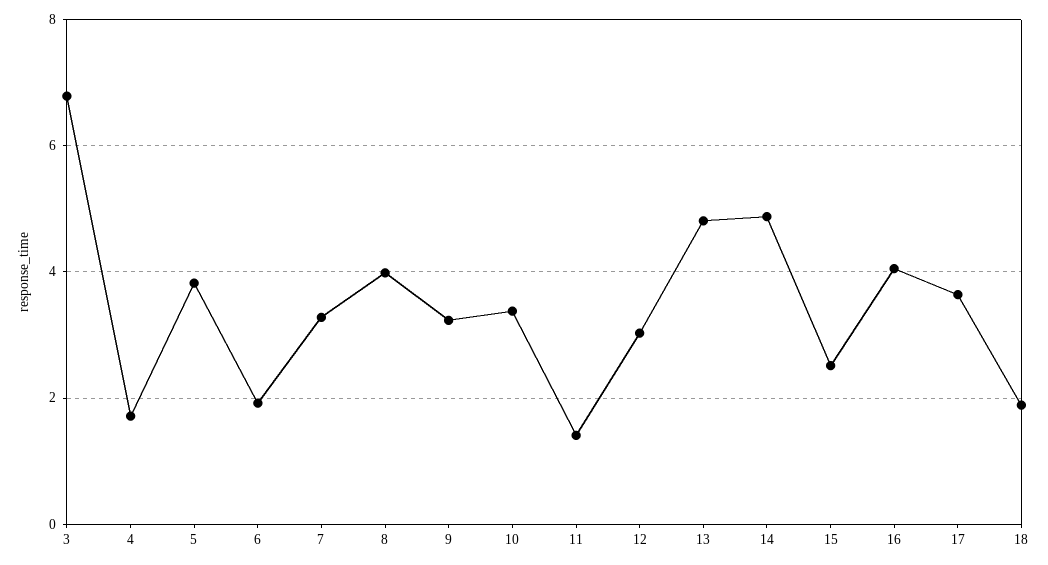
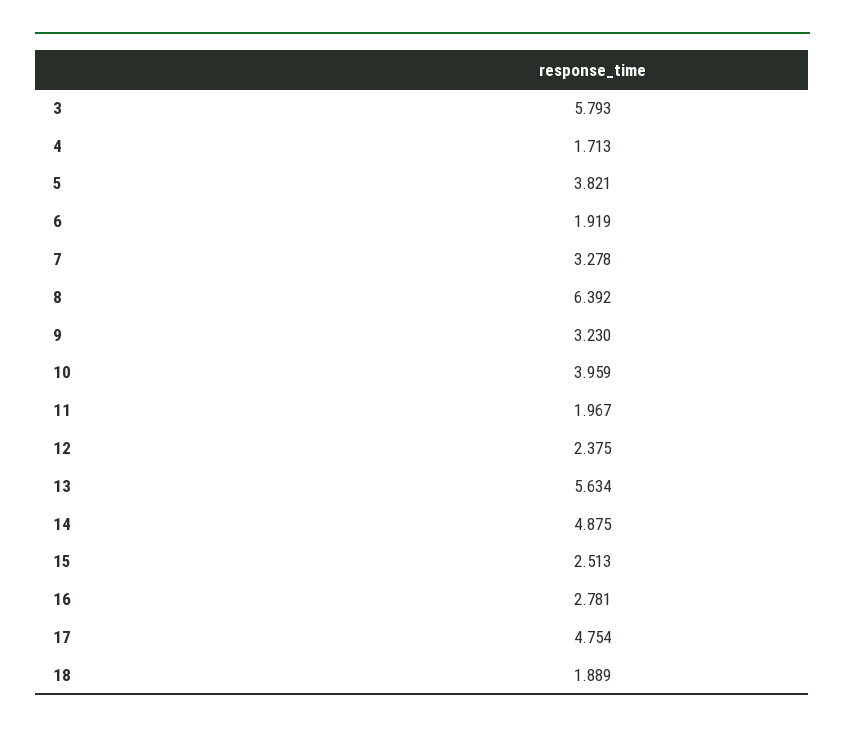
3: 6.8 -> 5.793
8: 4 -> 6.392
10: 3.4 -> 3.959
11: 1.4 -> 1.967
12: 3 -> 2.375
13: 4.8 -> 5.634
16: 4 -> 2.781
17: 3.6 -> 4.754

